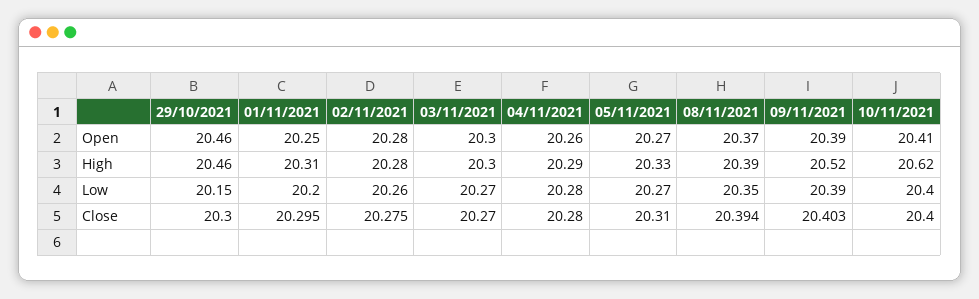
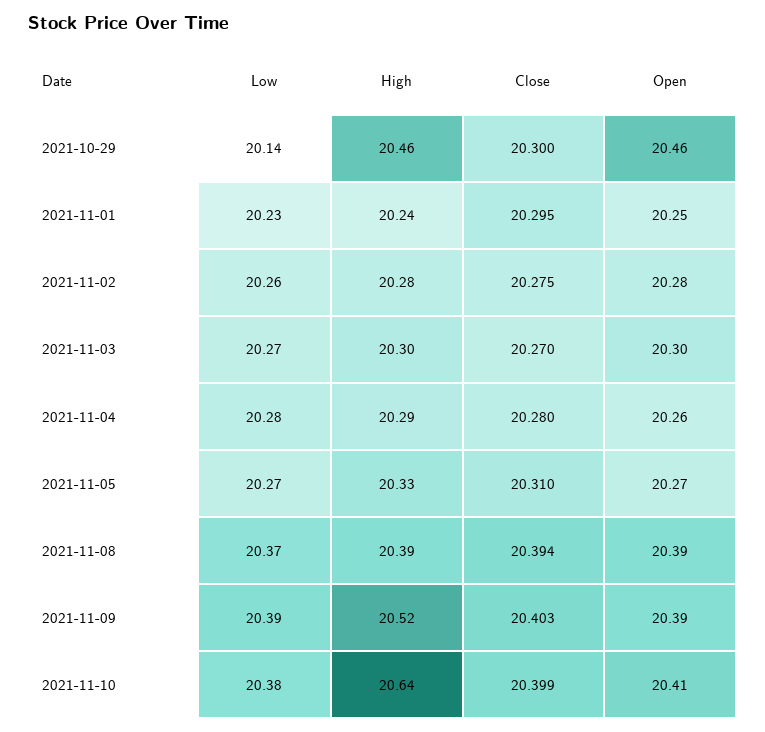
08/11/2021, Open: 20.37 -> 20.39
01/11/2021, High: 20.31 -> 20.24
10/11/2021, High: 20.62 -> 20.64
29/10/2021, Low: 20.15 -> 20.14
01/11/2021, Low: 20.2 -> 20.23
08/11/2021, Low: 20.35 -> 20.37
10/11/2021, Low: 20.4 -> 20.38
10/11/2021, Close: 20.4 -> 20.399

